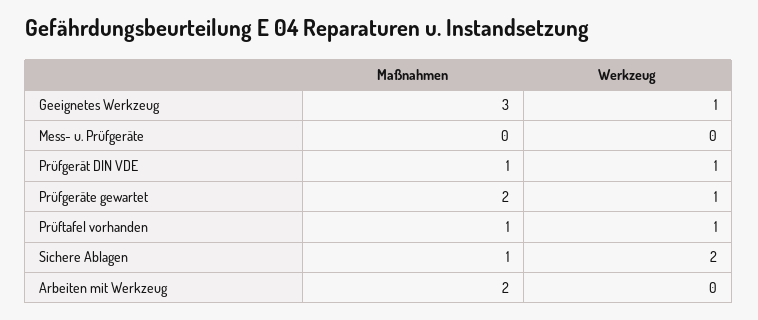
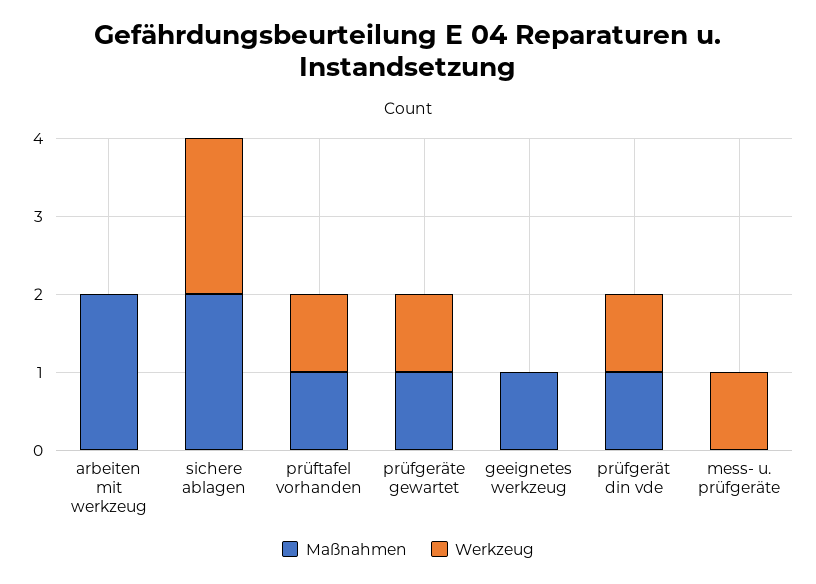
Maßnahmen, Geeignetes Werkzeug: 3 -> 1
Werkzeug, Geeignetes Werkzeug: 1 -> 0
Werkzeug, Mess- u. Prüfgeräte: 0 -> 1
Maßnahmen, Prüfgeräte gewartet: 2 -> 1
Maßnahmen, Sichere Ablagen: 1 -> 2

